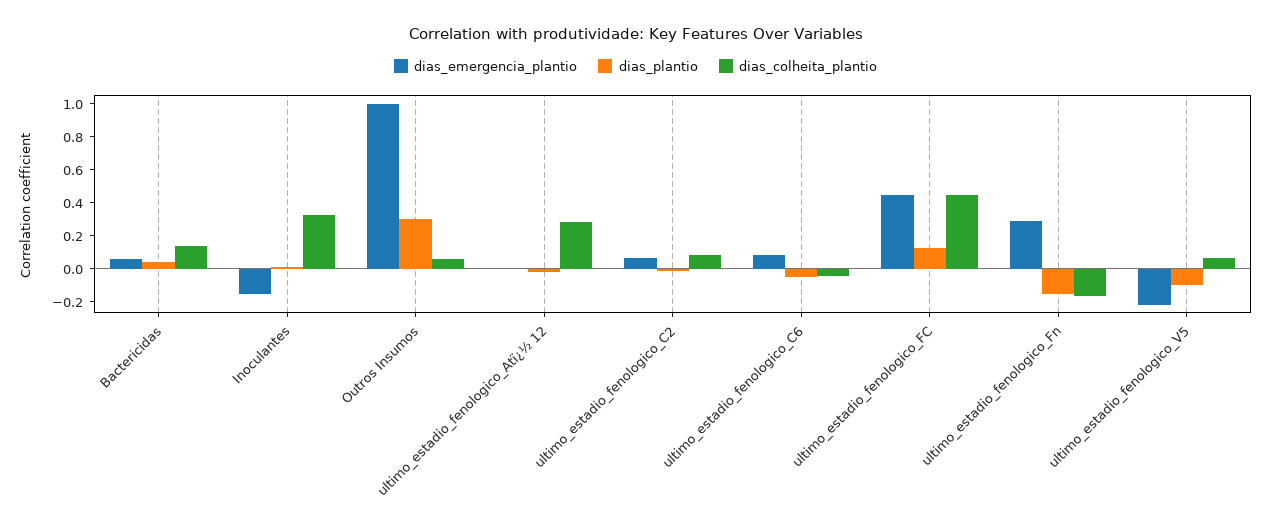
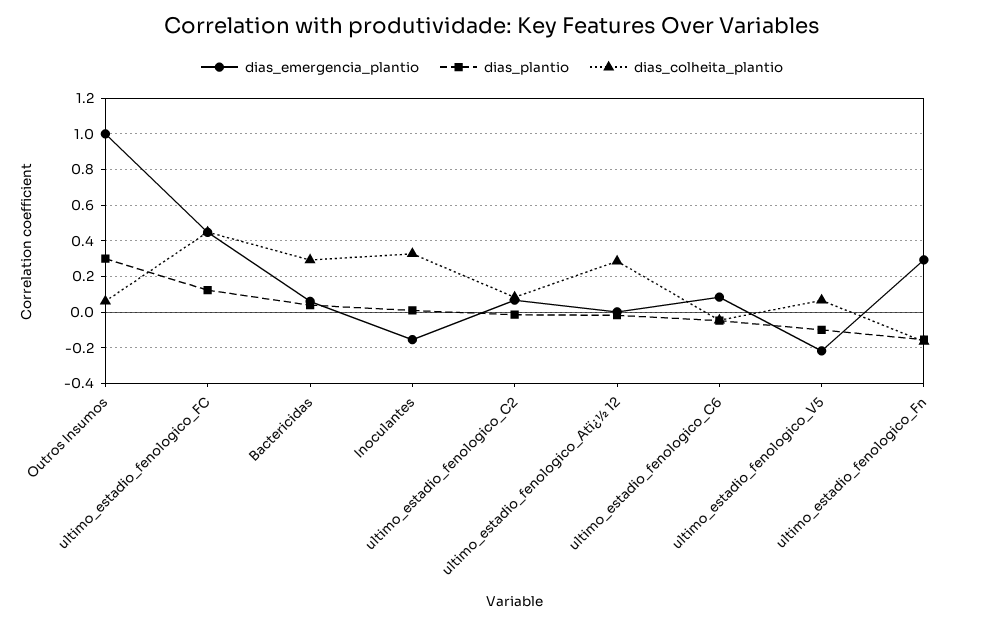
dias_colheita_plantio, Bactericidas: 0.15 -> 0.3

